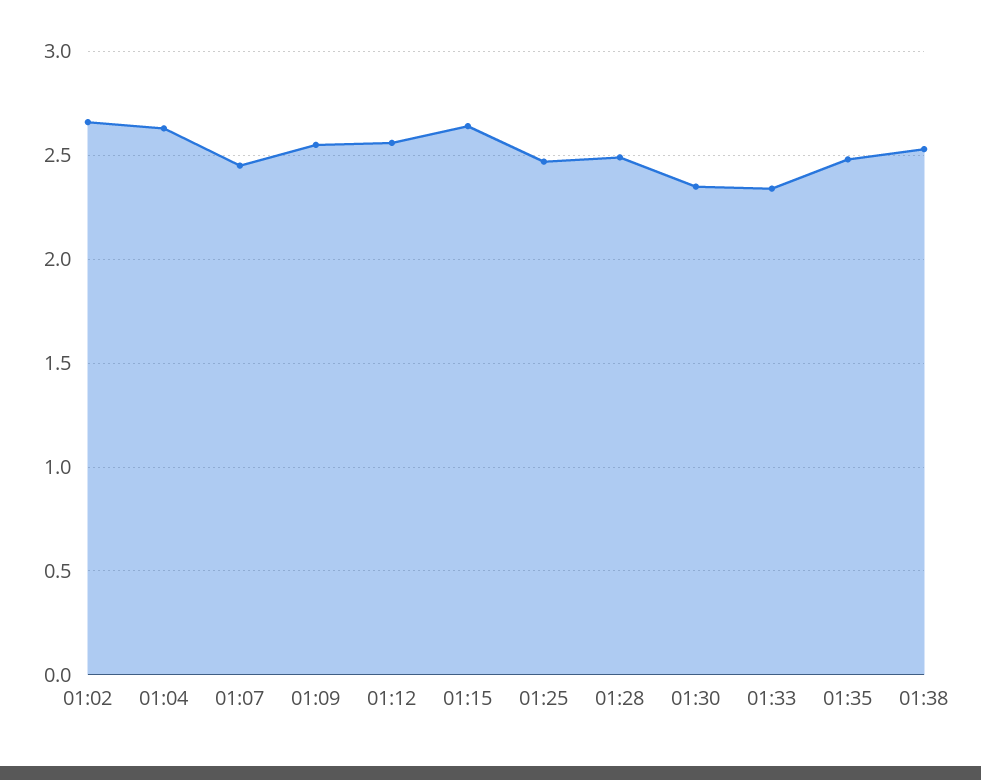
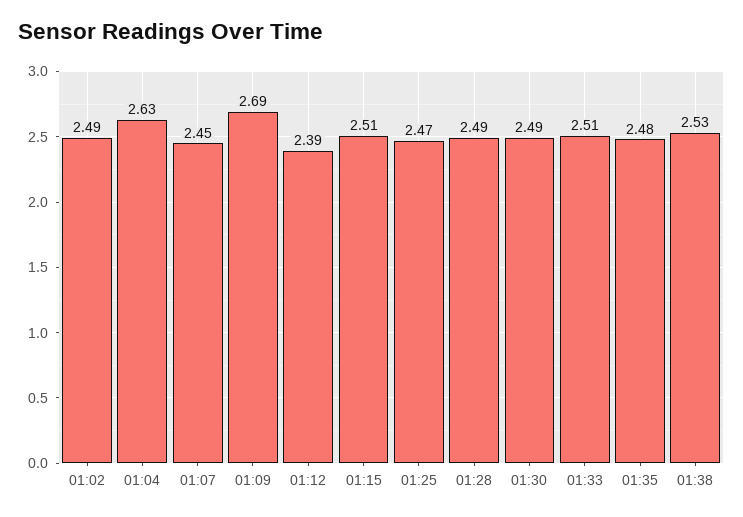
01:02: 2.65 -> 2.49
01:09: 2.55 -> 2.69
01:12: 2.55 -> 2.39
01:15: 2.65 -> 2.51
01:30: 2.35 -> 2.49
01:33: 2.35 -> 2.51

